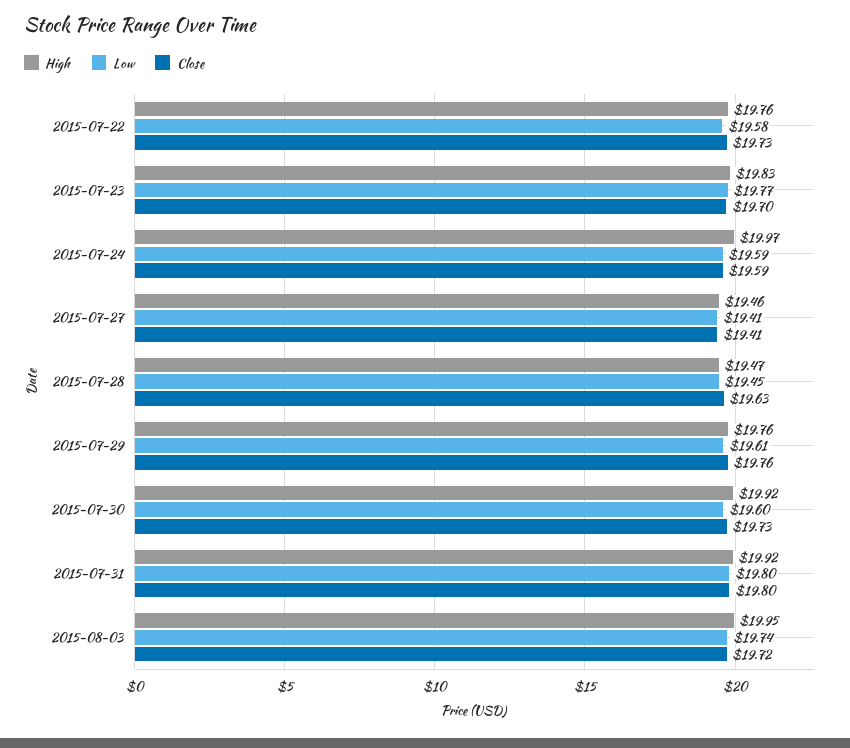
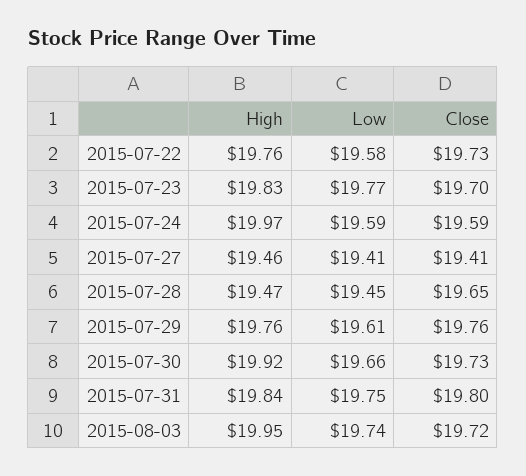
Close, 2015-07-28: 19.63 -> 19.65
Low, 2015-07-30: 19.6 -> 19.66
High, 2015-07-31: 19.92 -> 19.84
Low, 2015-07-31: 19.8 -> 19.75

